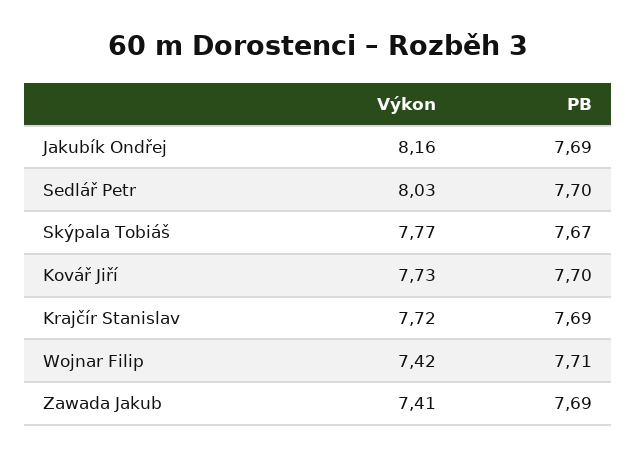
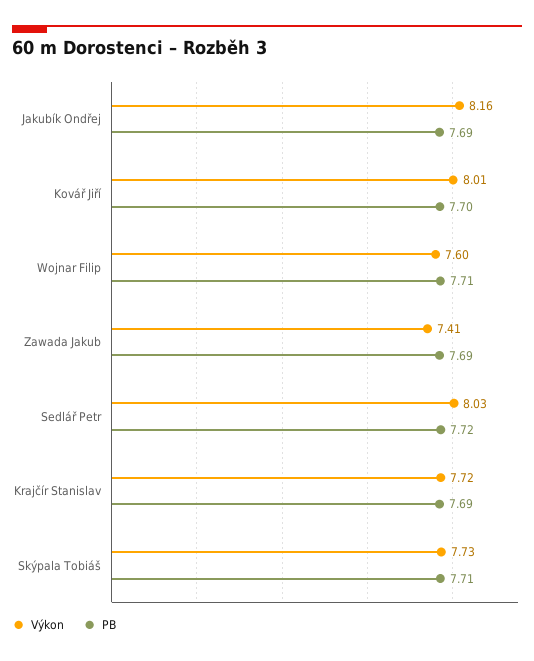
PB, Sedlář Petr: 7.7 -> 7.72
Výkon, Skýpala Tobiáš: 7.77 -> 7.73
PB, Skýpala Tobiáš: 7.67 -> 7.71
Výkon, Kovář Jiří: 7.73 -> 8.01
Výkon, Wojnar Filip: 7.42 -> 7.6

